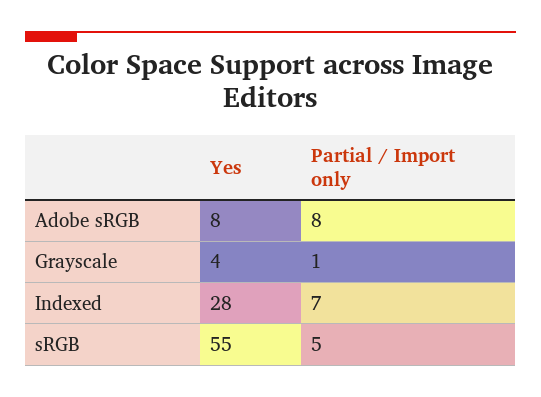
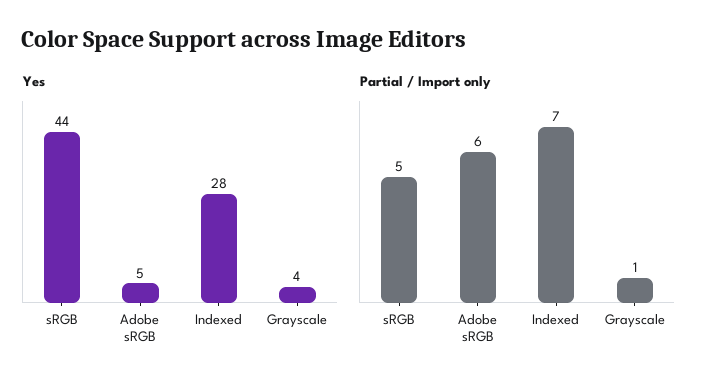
Yes, Adobe sRGB: 8 -> 5
Partial / Import only, Adobe sRGB: 8 -> 6
Yes, sRGB: 55 -> 44

